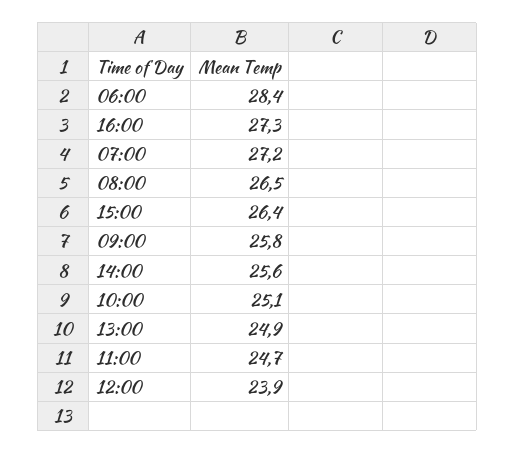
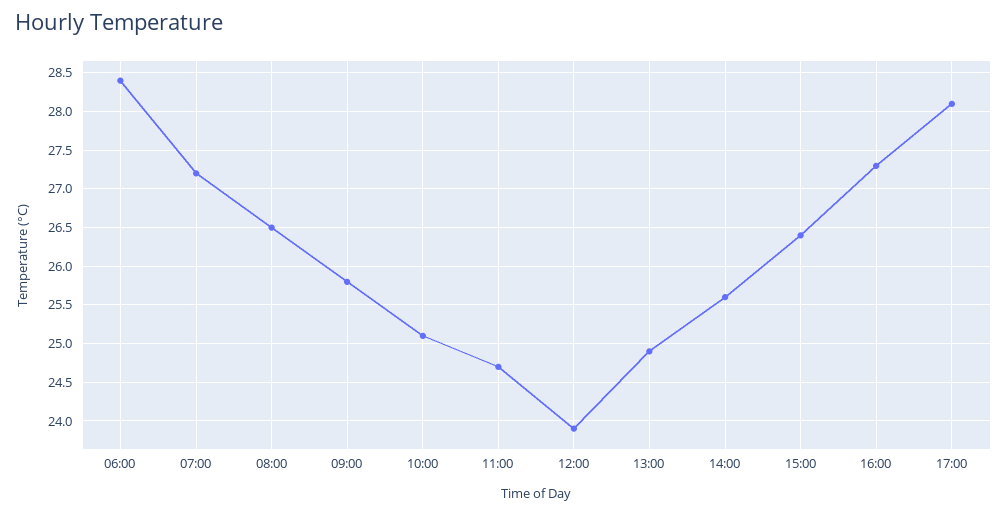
17:00: none -> 28.1

